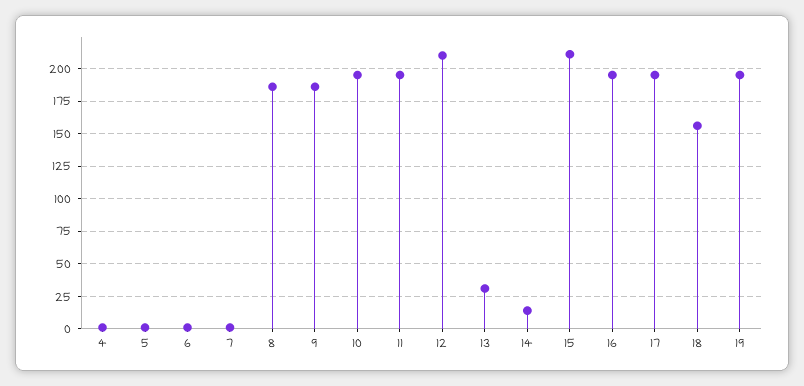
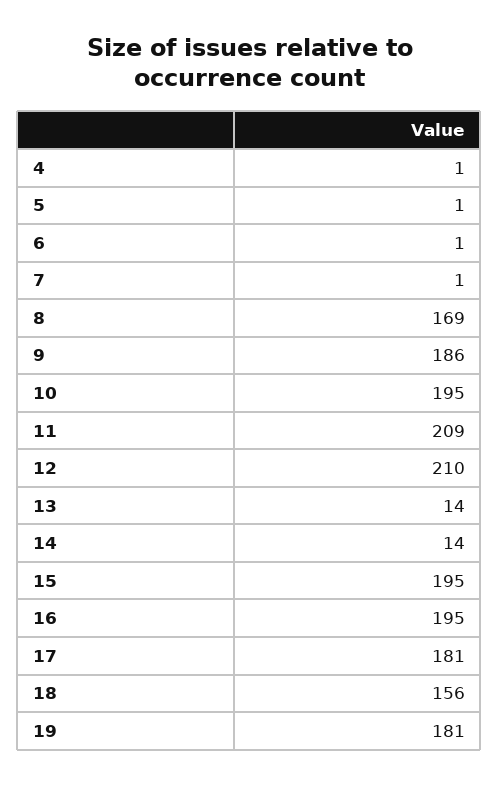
8: 185 -> 169
11: 195 -> 209
13: 30 -> 14
15: 210 -> 195
17: 195 -> 181
19: 195 -> 181

